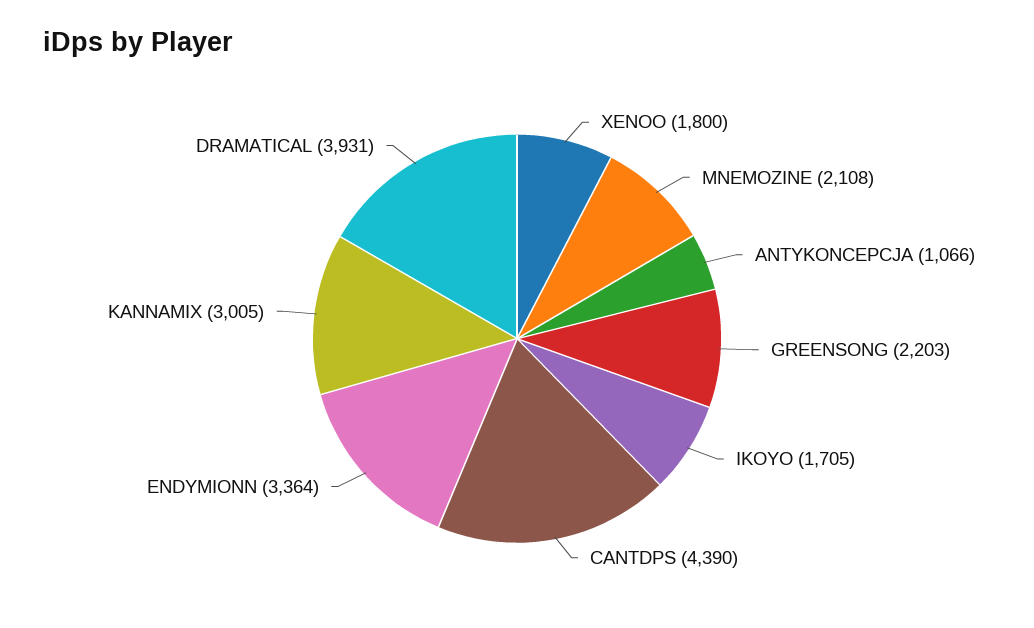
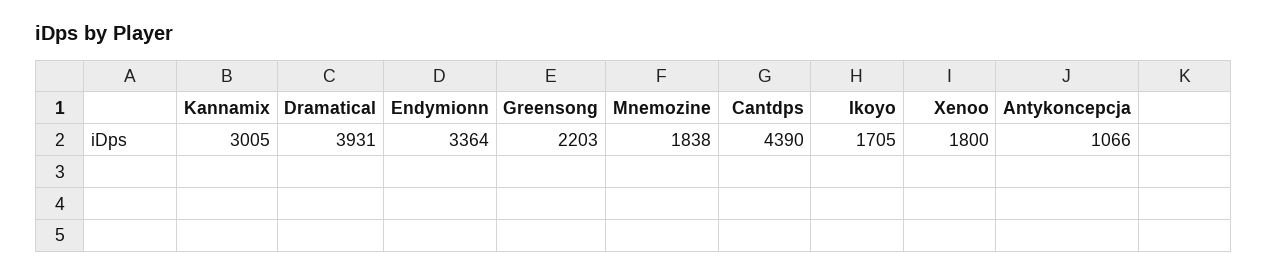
MNEMOZINE: 2108 -> 1838

